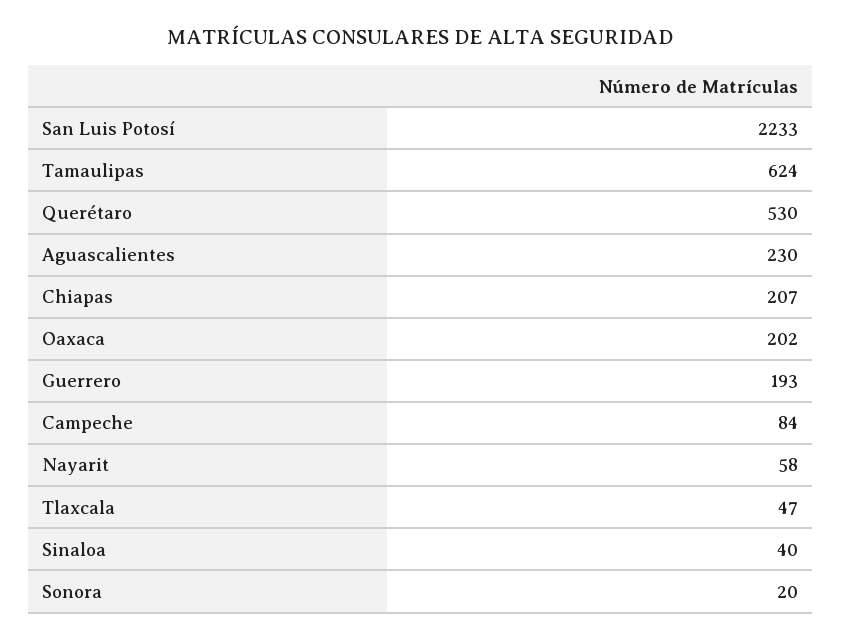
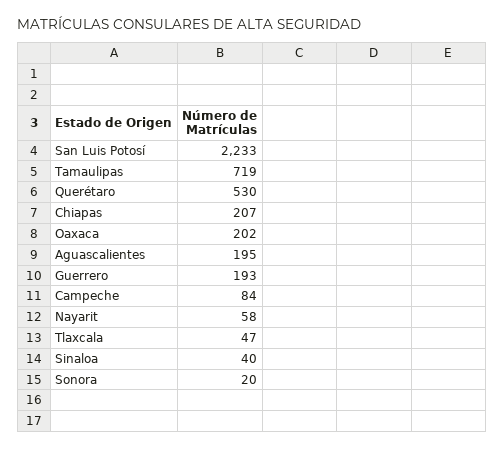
Tamaulipas: 624 -> 719
Aguascalientes: 230 -> 195

